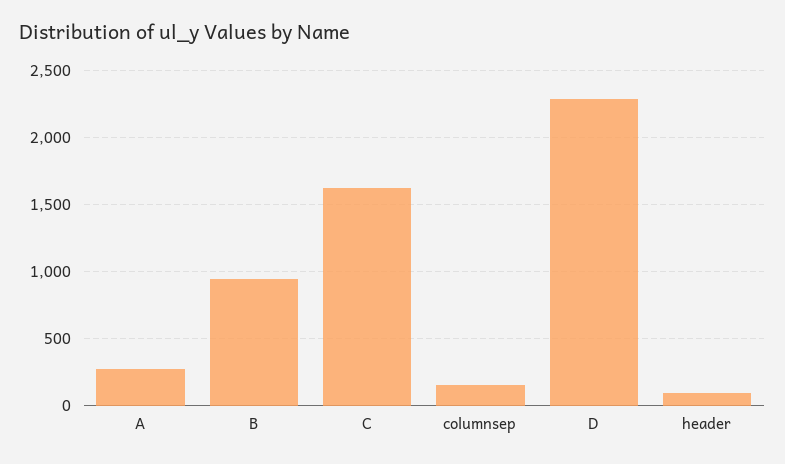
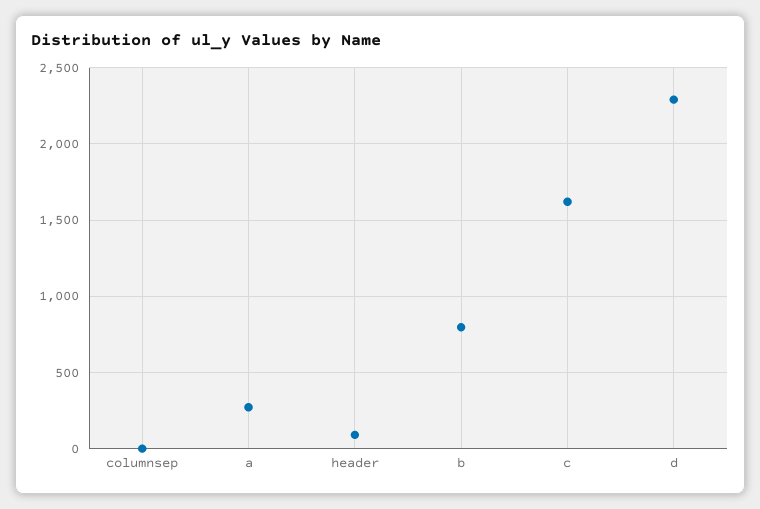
B: 950 -> 800
columnsep: 150 -> 0

